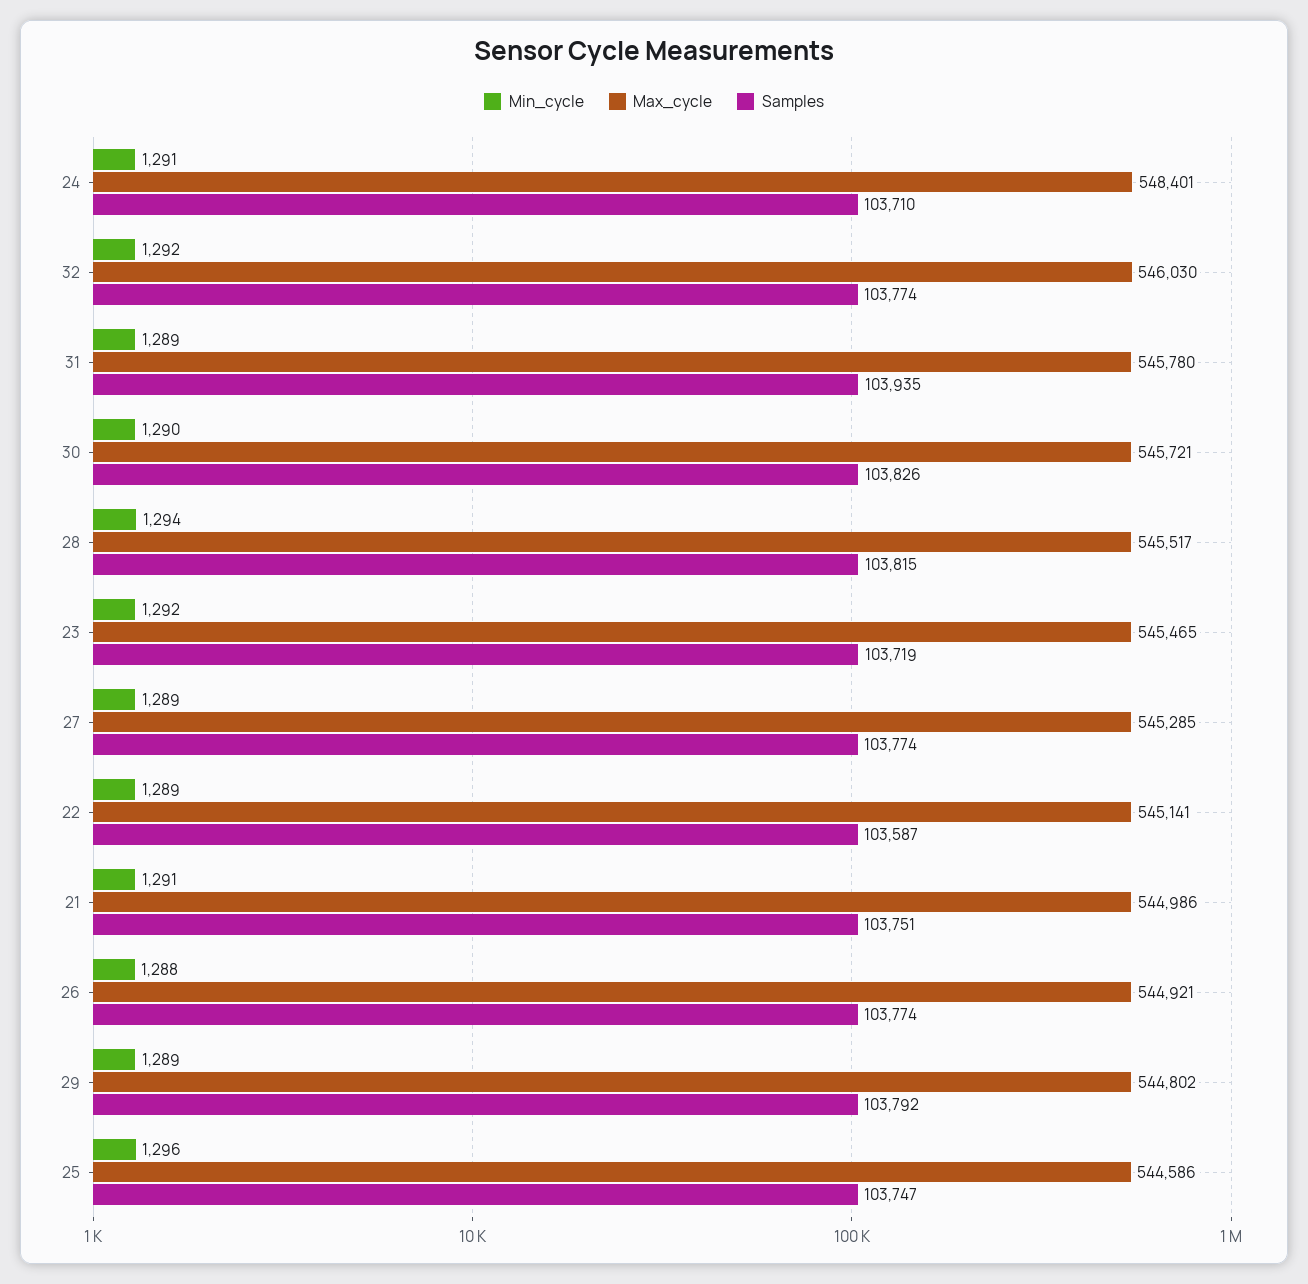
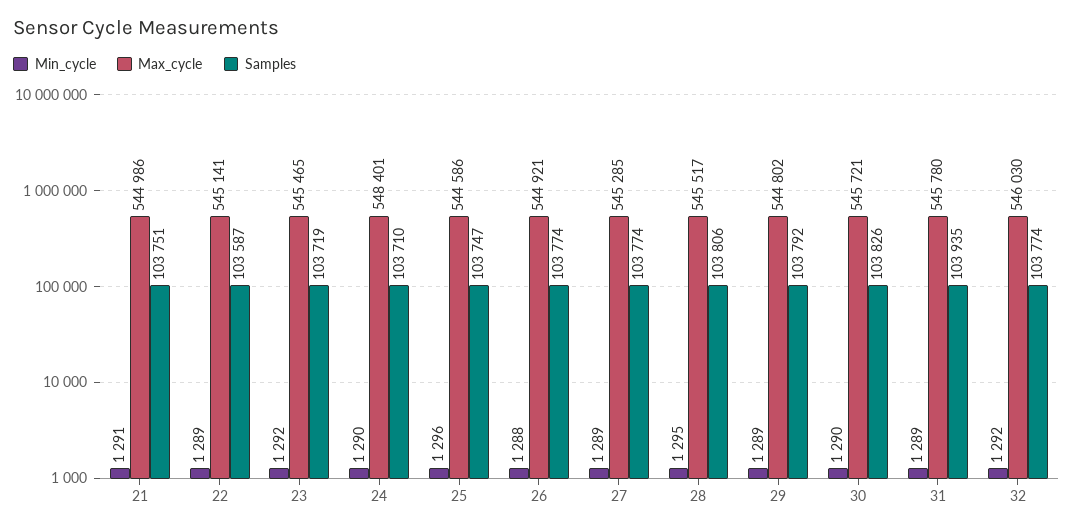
Min_cycle, 24: 1291 -> 1290
Min_cycle, 28: 1294 -> 1295
Samples, 28: 103815 -> 103806

